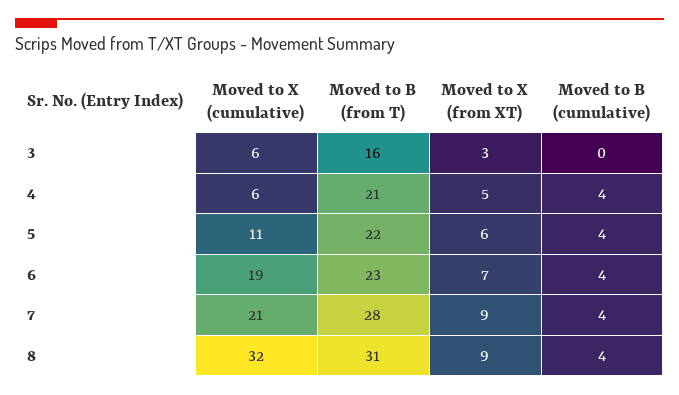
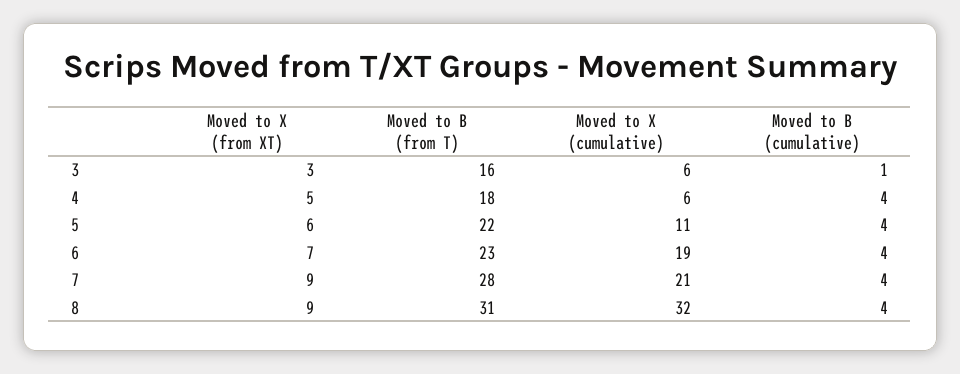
Moved to B (cumulative), 3: 0 -> 1
Moved to B (from T), 4: 21 -> 18

